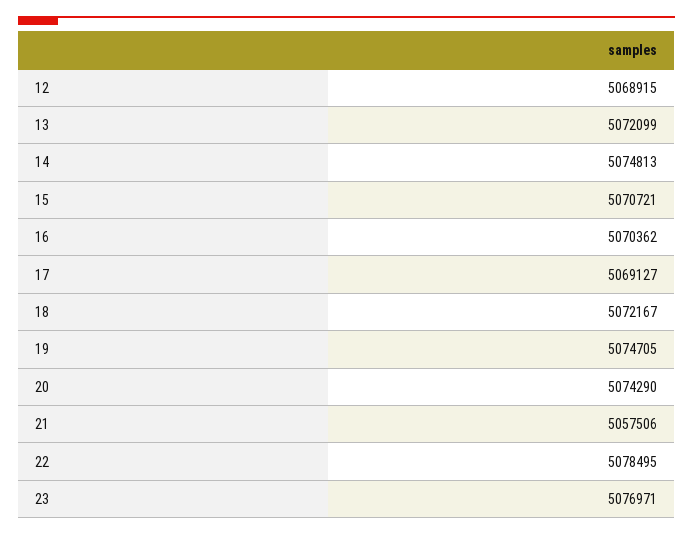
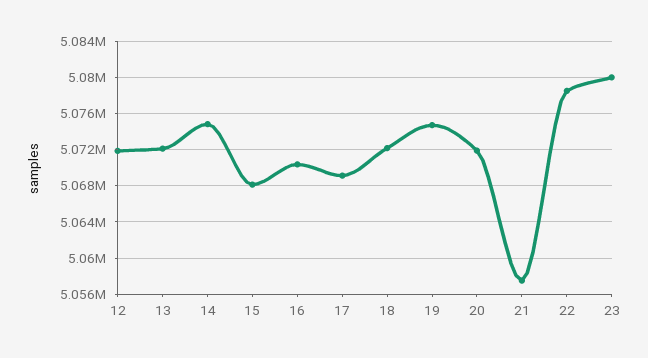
12: 5068915 -> 5072000
15: 5070721 -> 5068000
20: 5074290 -> 5072000
23: 5076971 -> 5080000

